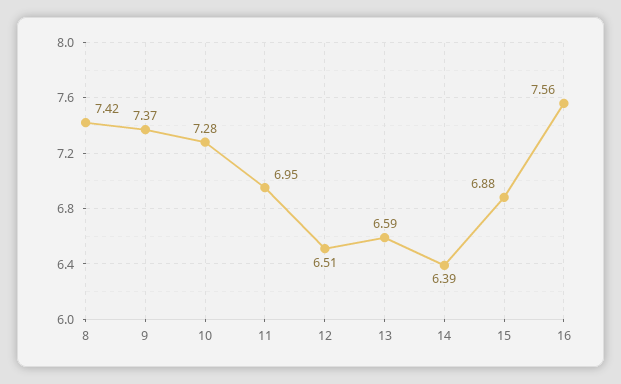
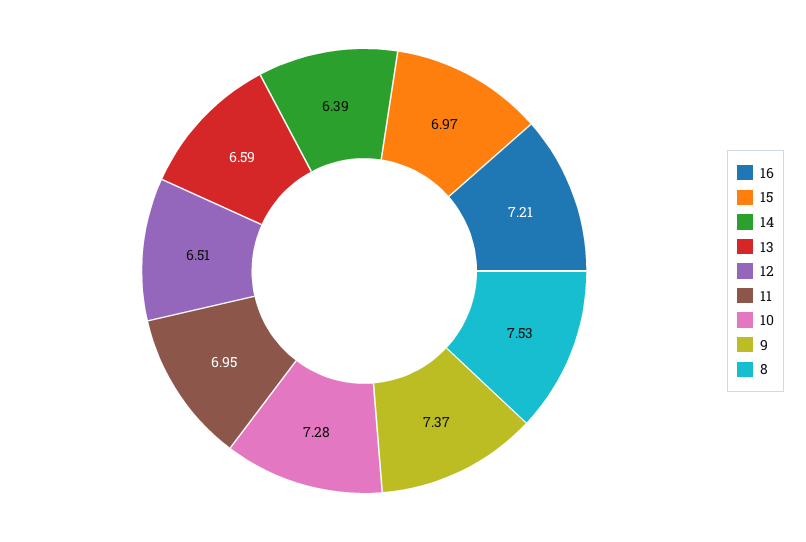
8: 7.42 -> 7.53
15: 6.88 -> 6.97
16: 7.56 -> 7.21

